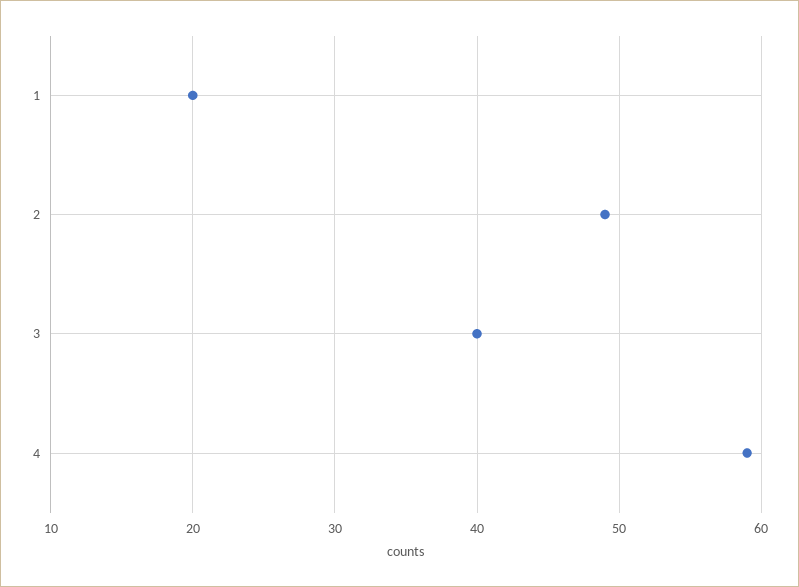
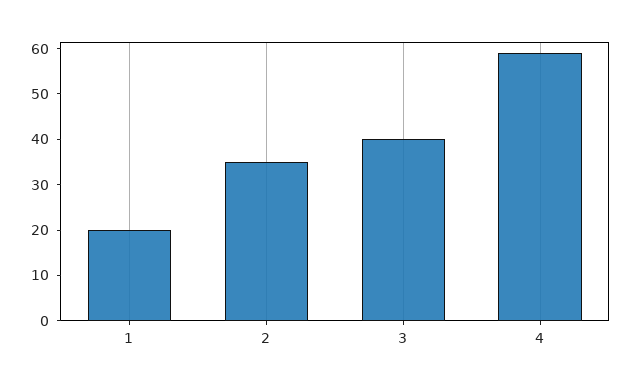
2: 49 -> 35

